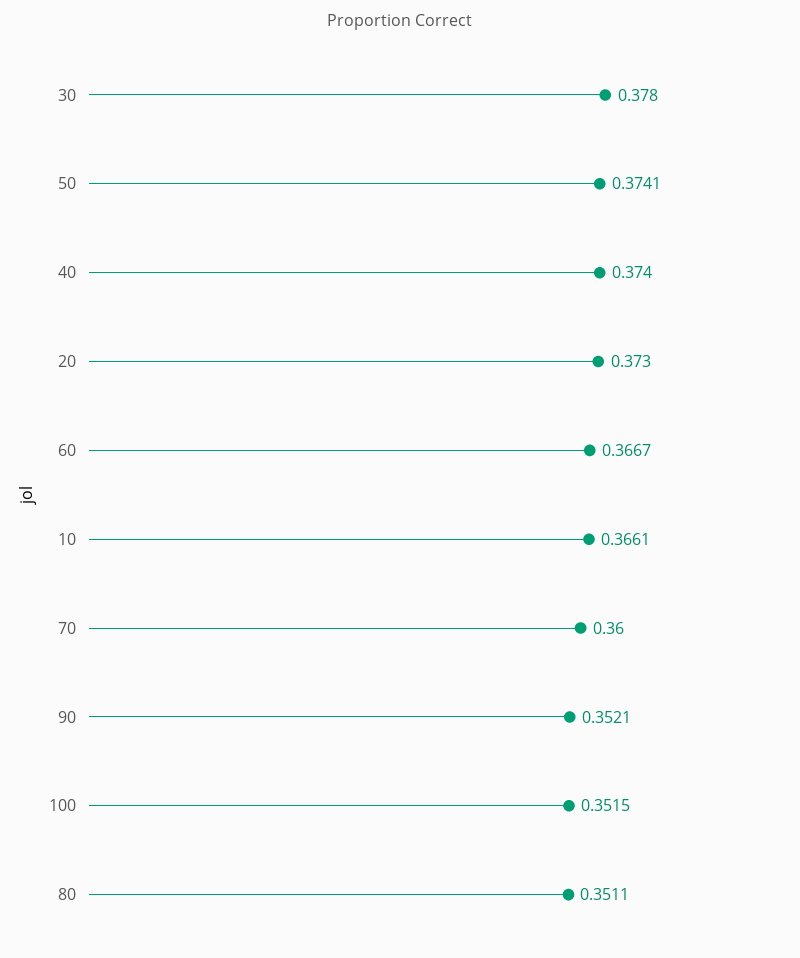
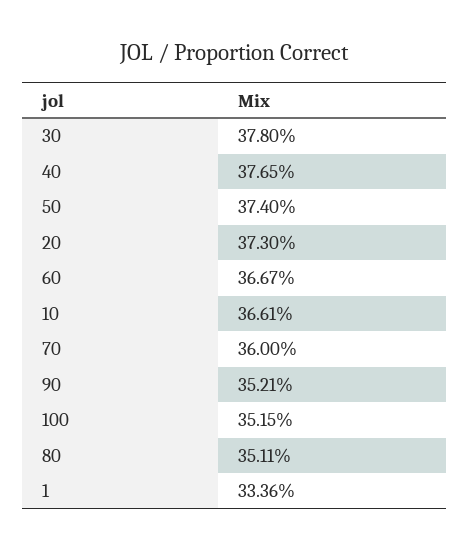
50: 0.3741 -> 0.374
40: 0.374 -> 0.3765
1: none -> 0.3336

